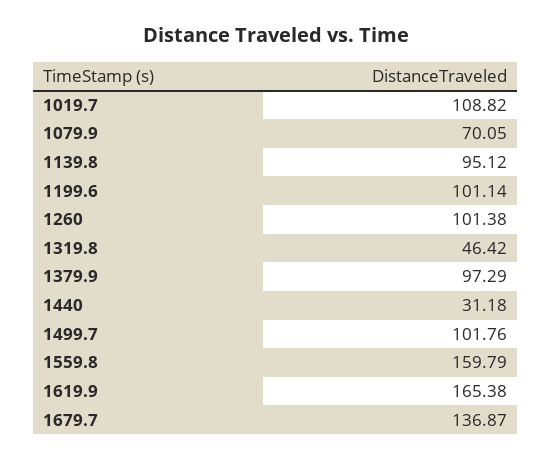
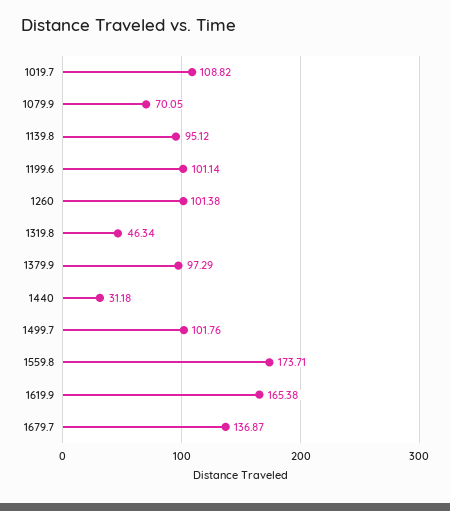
1319.8: 46.42 -> 46.34
1559.8: 159.79 -> 173.71

